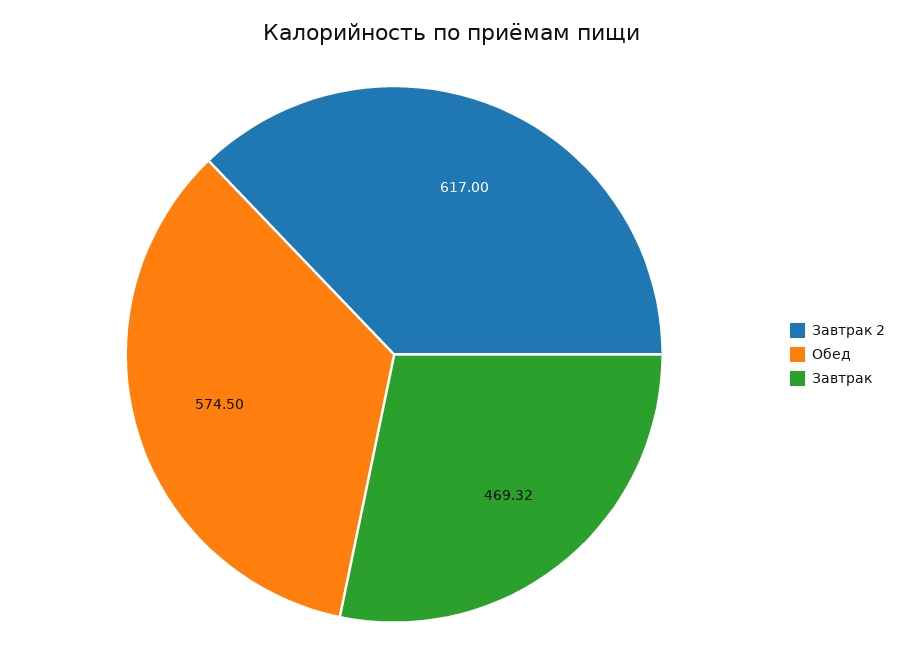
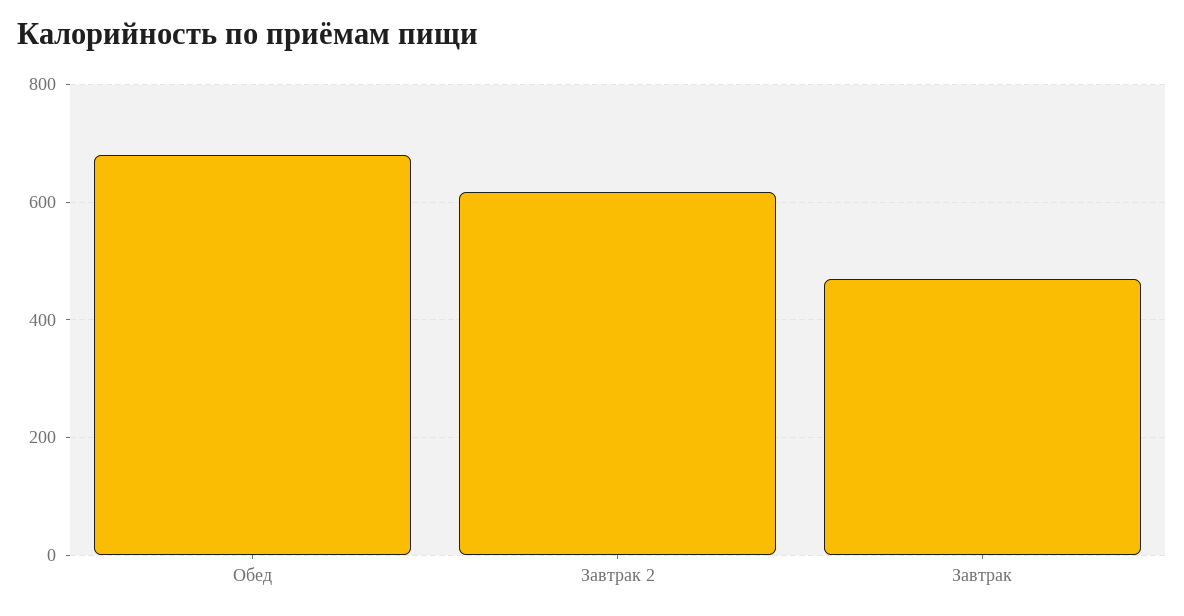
Обед: 574.5 -> 680

